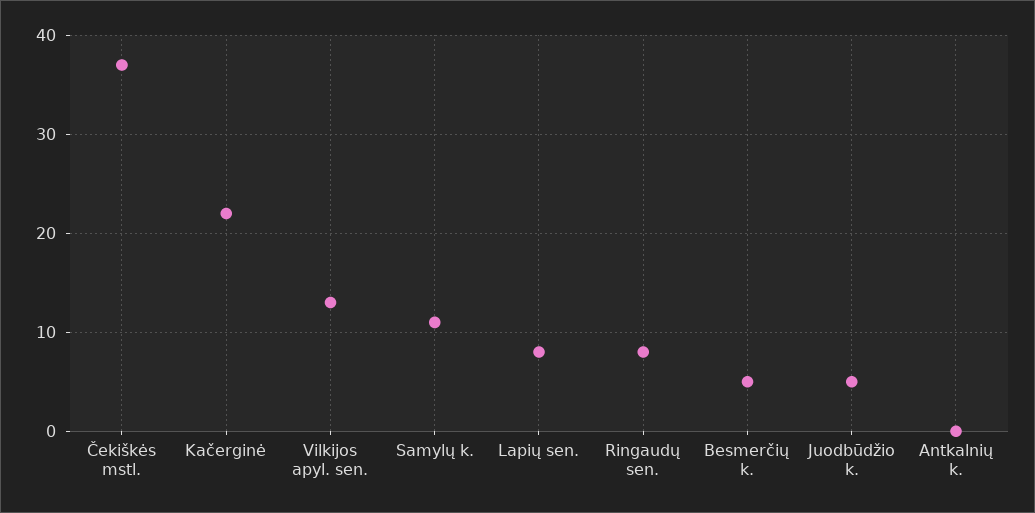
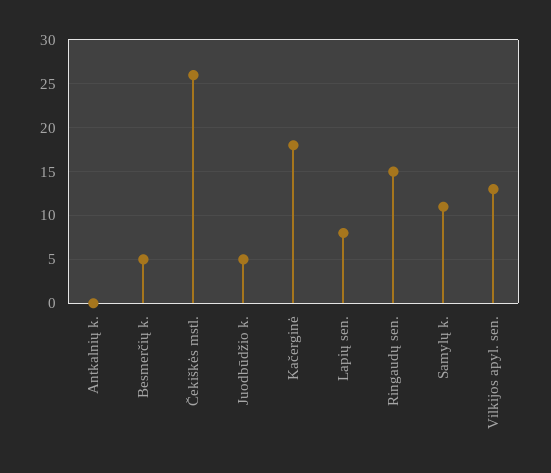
Čekiškės mstl.: 37 -> 26
Kačerginė: 22 -> 18
Ringaudų sen.: 8 -> 15

